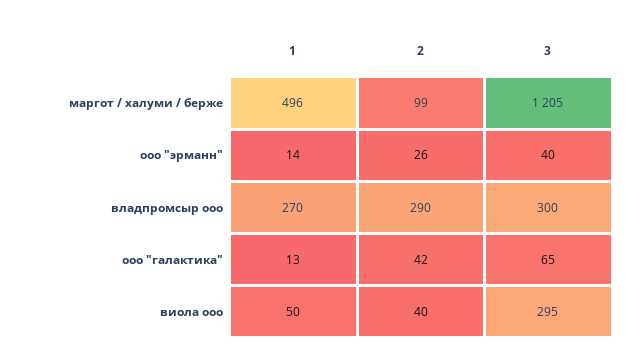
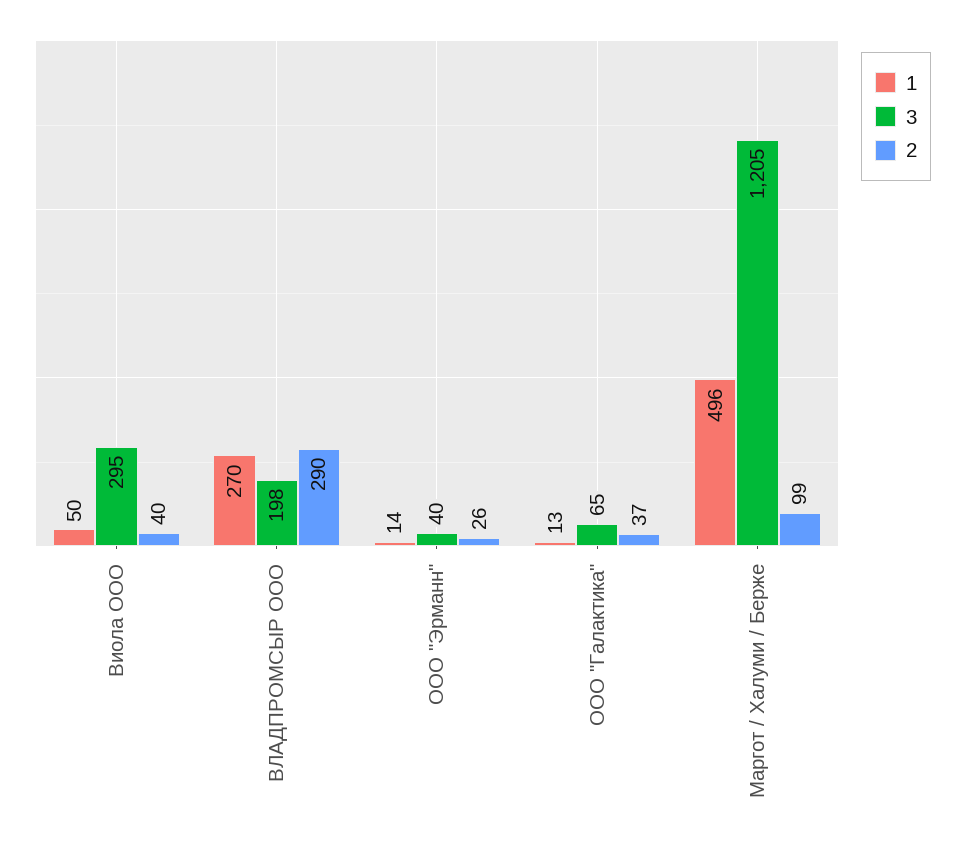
3, владпромсыр ооо: 300 -> 198
2, ооо "галактика": 42 -> 37

